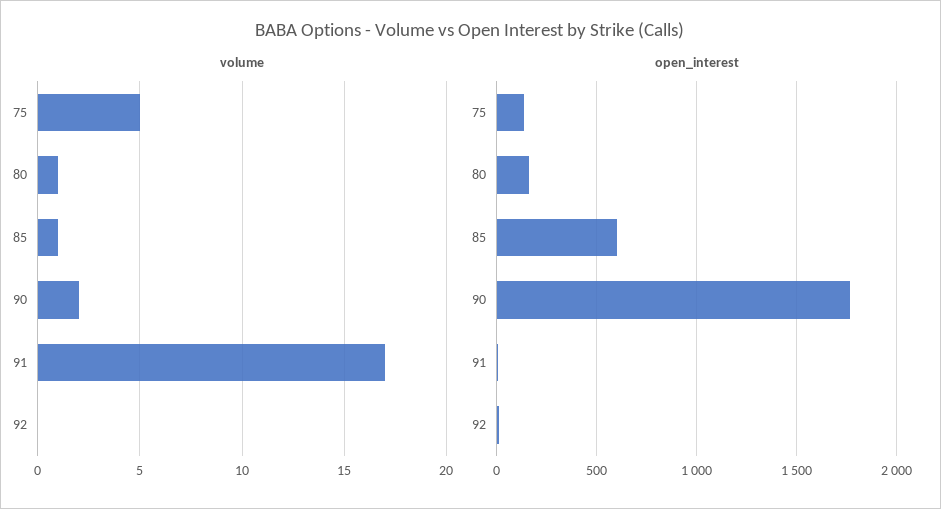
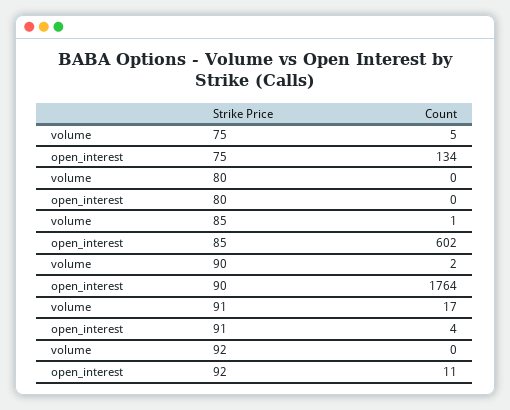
volume, 80: 1 -> 0
open_interest, 80: 150 -> 0

